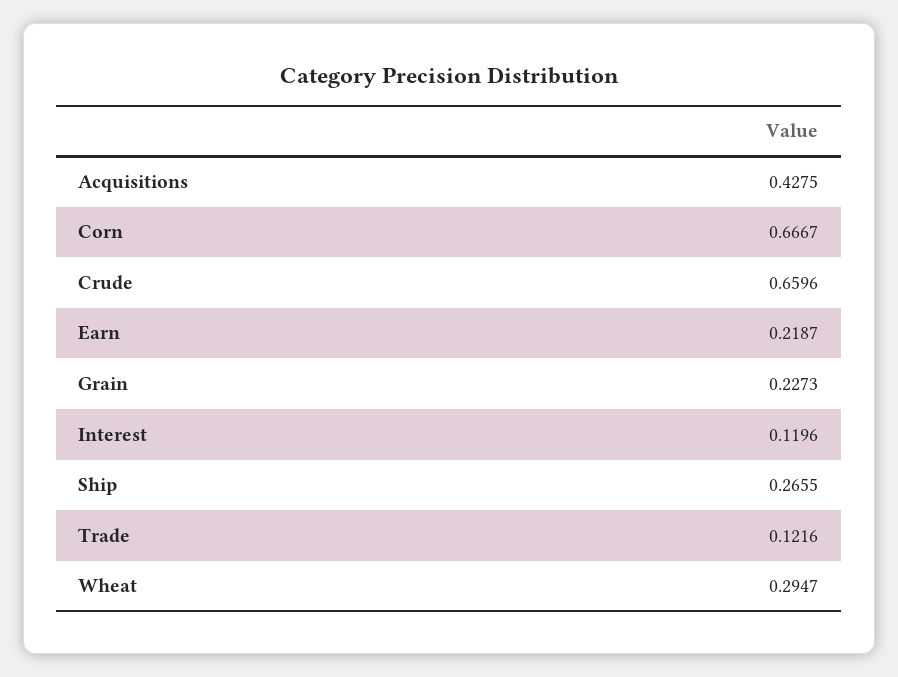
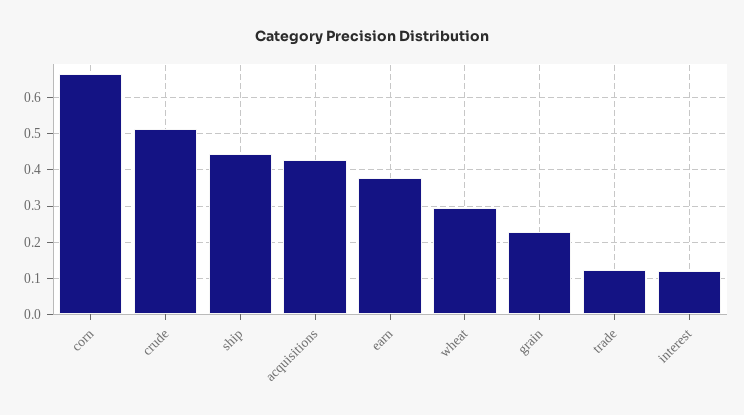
Crude: 0.6596 -> 0.52
Earn: 0.2187 -> 0.38
Ship: 0.2655 -> 0.44

